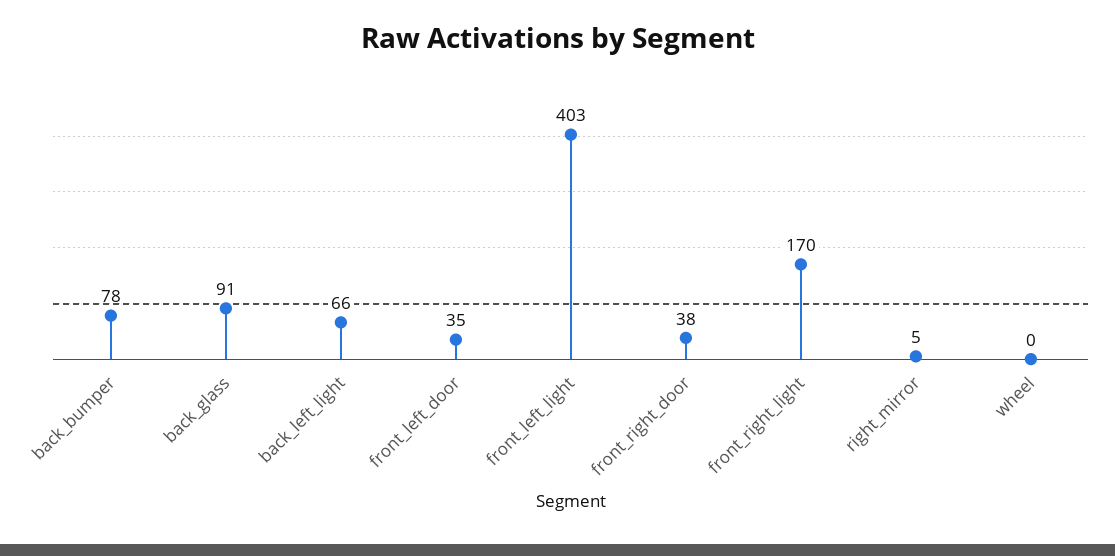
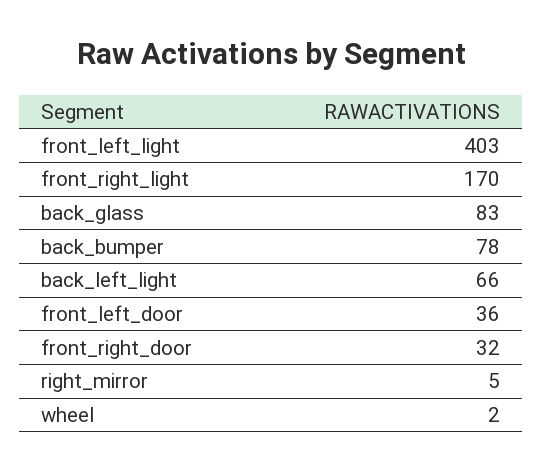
back_glass: 91 -> 83
front_left_door: 35 -> 36
front_right_door: 38 -> 32
wheel: 0 -> 2

